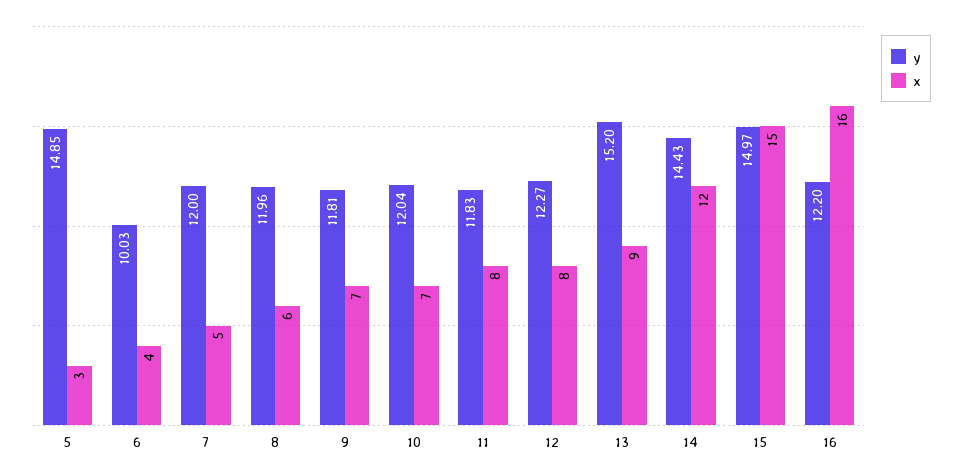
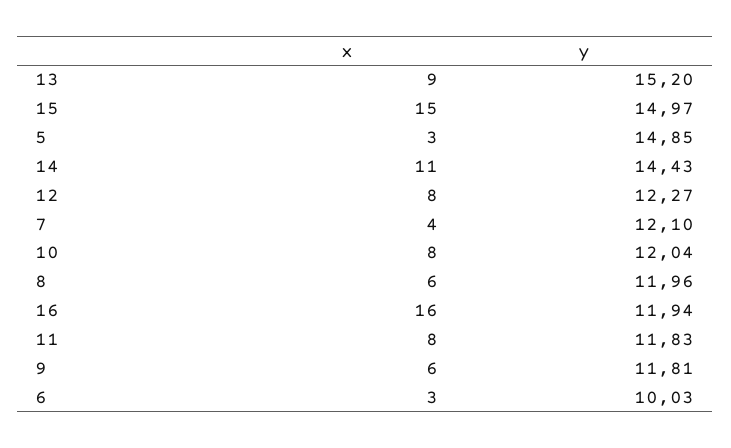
x, 6: 4 -> 3
y, 7: 12 -> 12.1
x, 7: 5 -> 4
x, 9: 7 -> 6
x, 10: 7 -> 8
x, 14: 12 -> 11
y, 16: 12.2 -> 11.94

